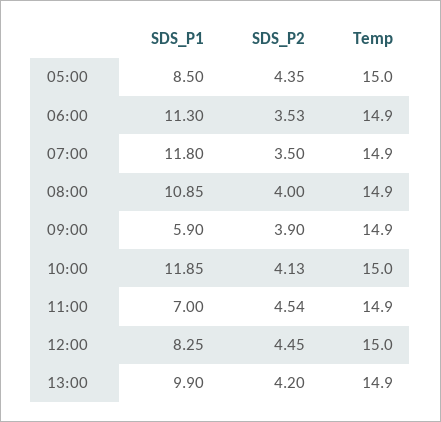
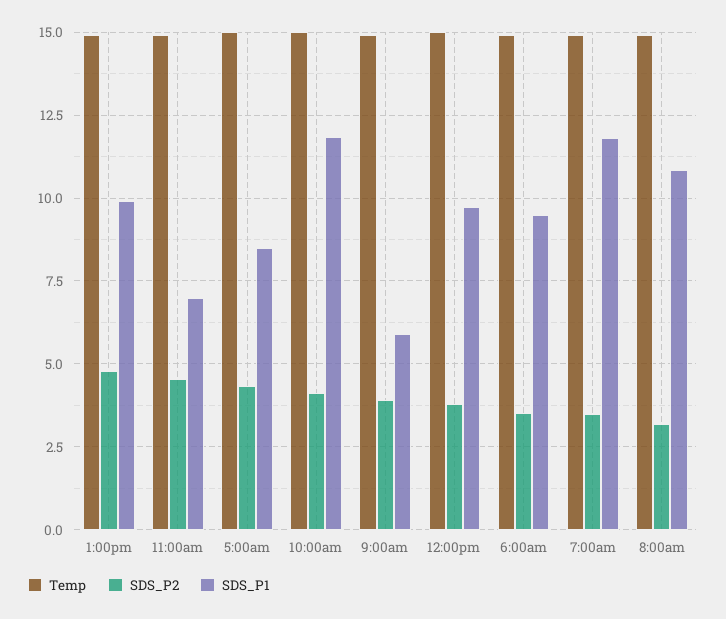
SDS_P1, 06:00: 11.3 -> 9.5
SDS_P2, 08:00: 4 -> 3.25
SDS_P1, 12:00: 8.25 -> 9.75
SDS_P2, 12:00: 4.45 -> 3.75
SDS_P2, 13:00: 4.2 -> 4.75

